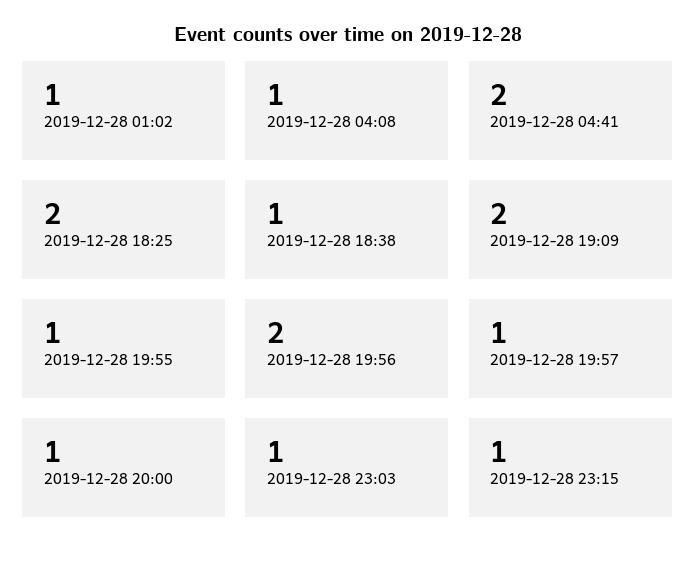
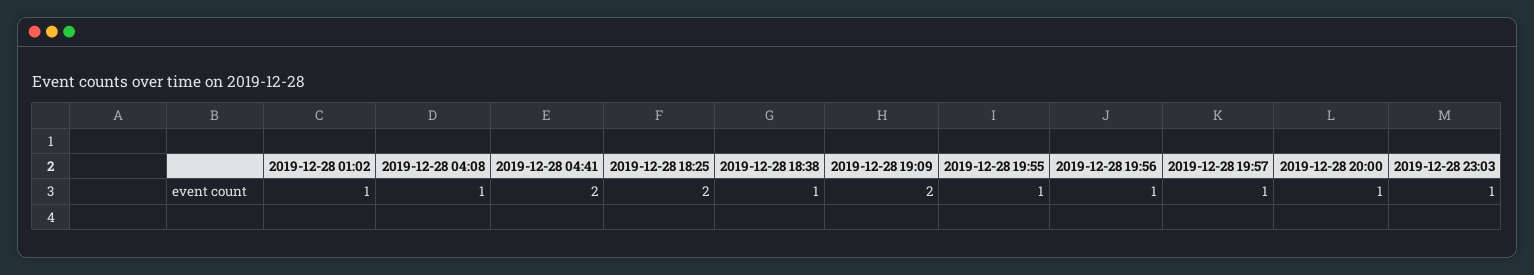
2019-12-28 19:56: 2 -> 1
2019-12-28 23:15: 1 -> none

